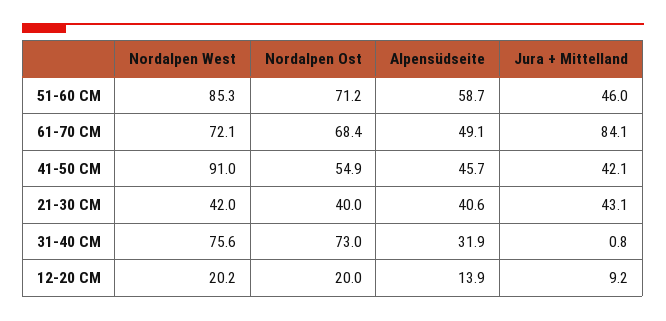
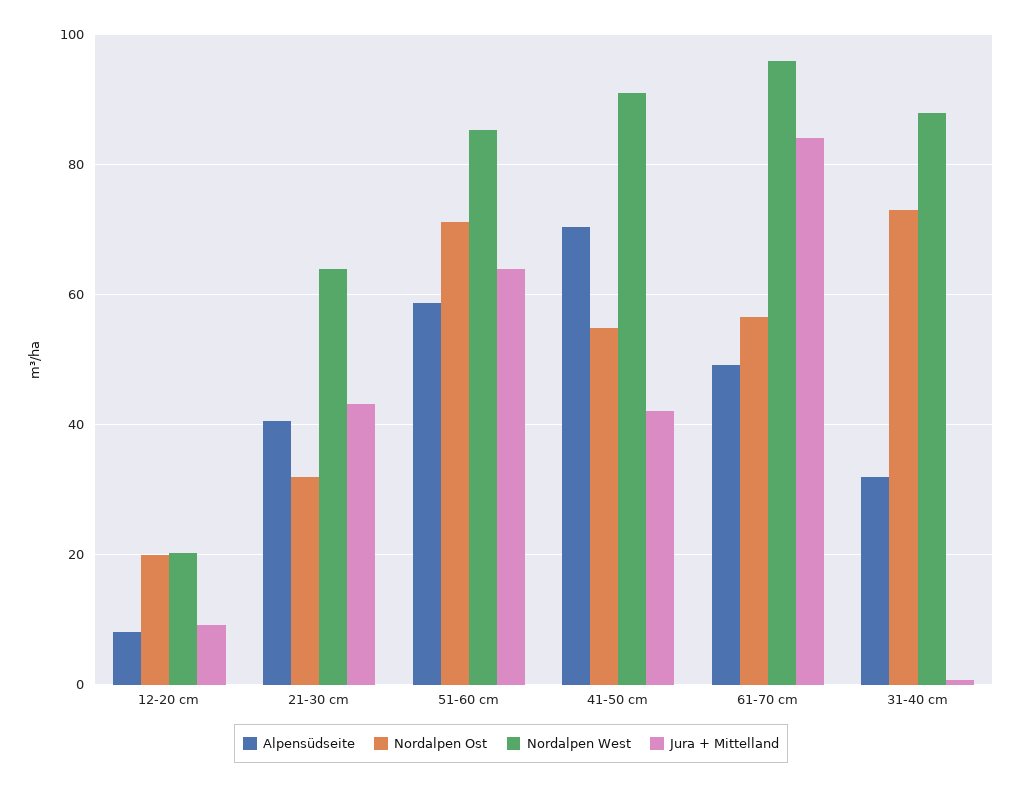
Jura + Mittelland, 51-60 CM: 46 -> 64
Nordalpen West, 61-70 CM: 72.1 -> 96
Nordalpen Ost, 61-70 CM: 68.4 -> 56
Alpensüdseite, 41-50 CM: 45.7 -> 70
Nordalpen West, 21-30 CM: 42 -> 64
Nordalpen Ost, 21-30 CM: 40 -> 32
Nordalpen West, 31-40 CM: 75.6 -> 88
Alpensüdseite, 12-20 CM: 13.9 -> 8

